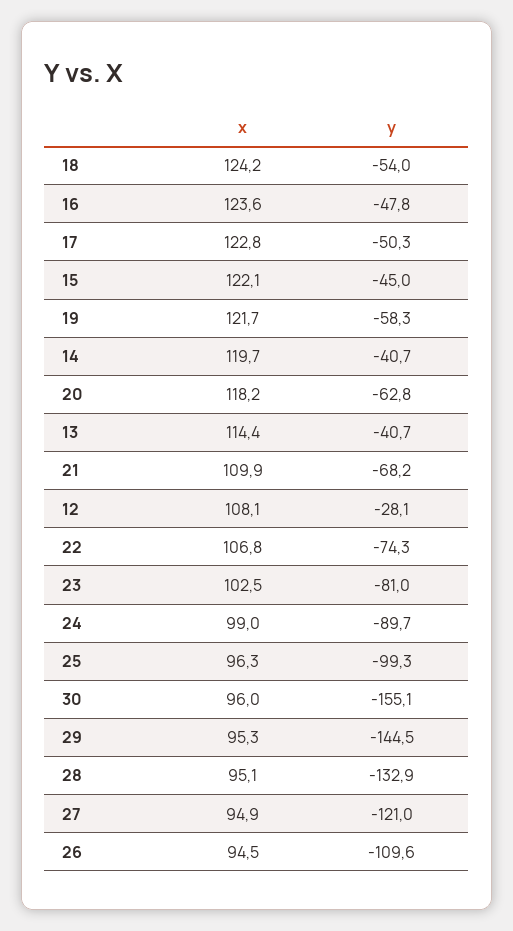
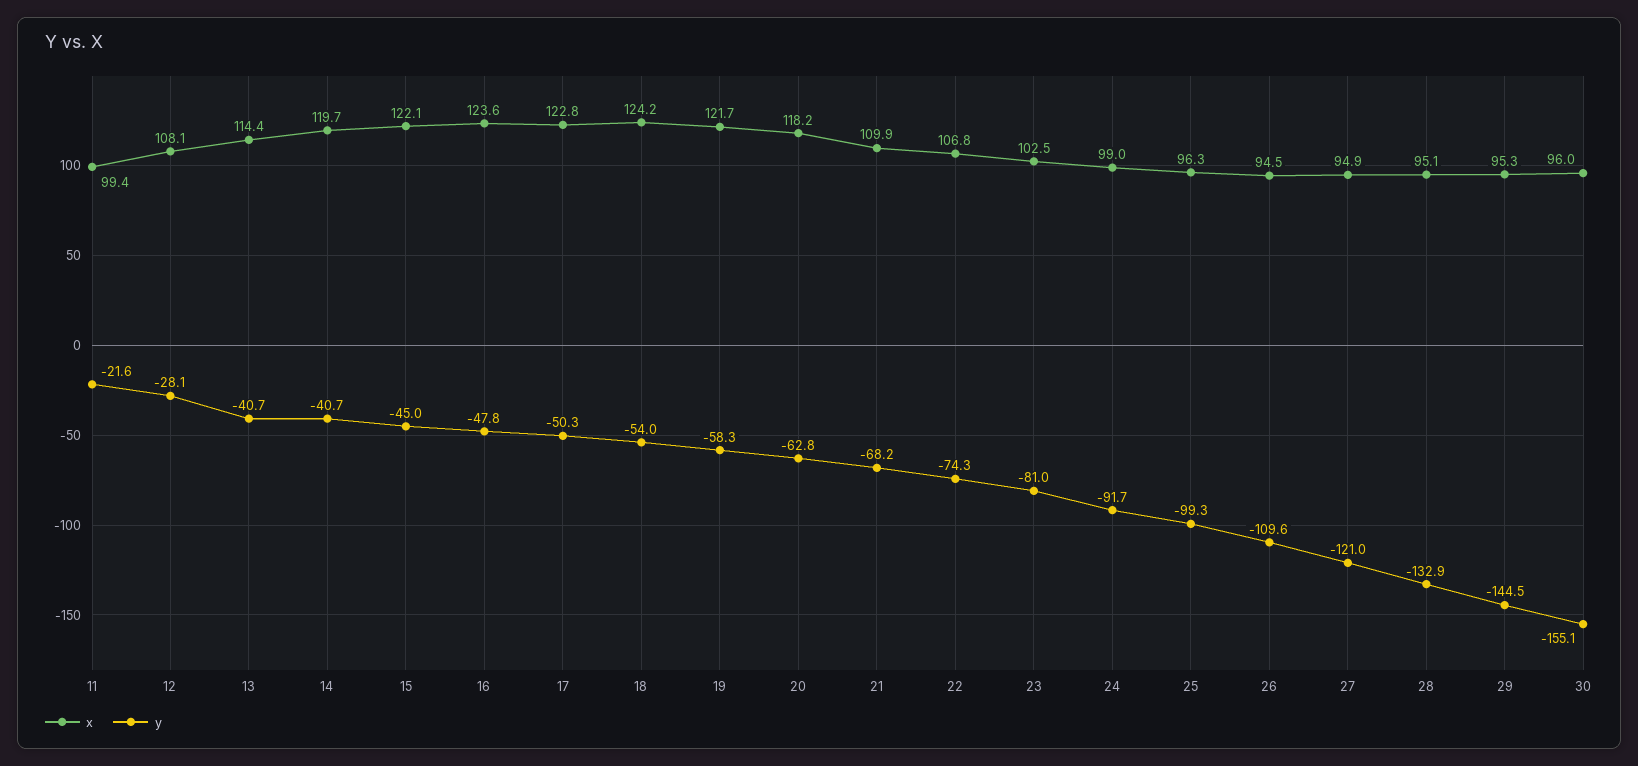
y, 24: -89.7 -> -91.7
x, 11: none -> 99.4
y, 11: none -> -21.6

